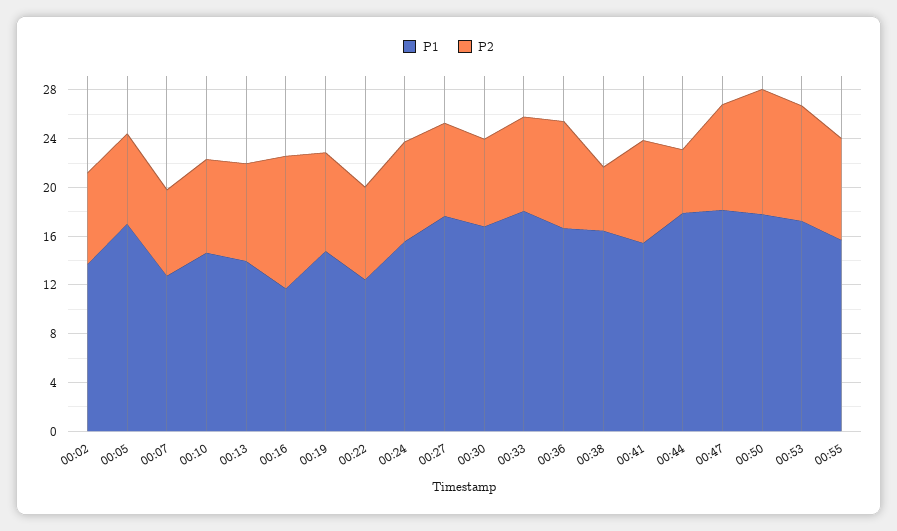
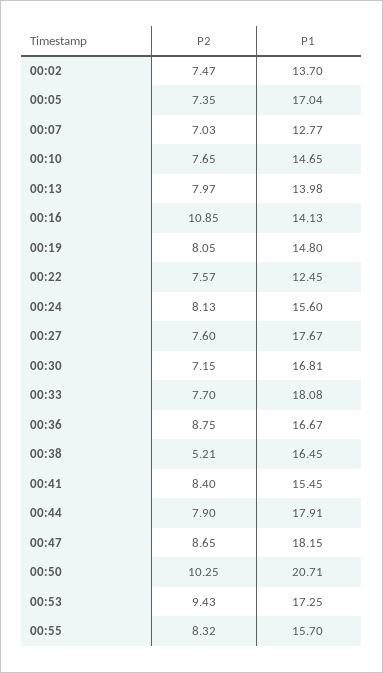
P1, 00:16: 12 -> 14.13
P2, 00:44: 5 -> 7.9
P1, 00:50: 18 -> 20.71

